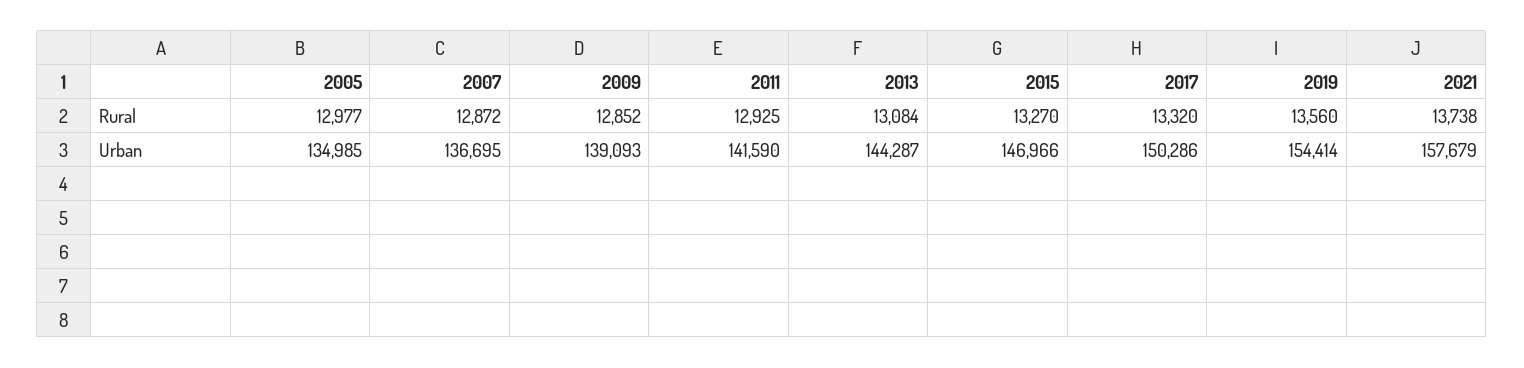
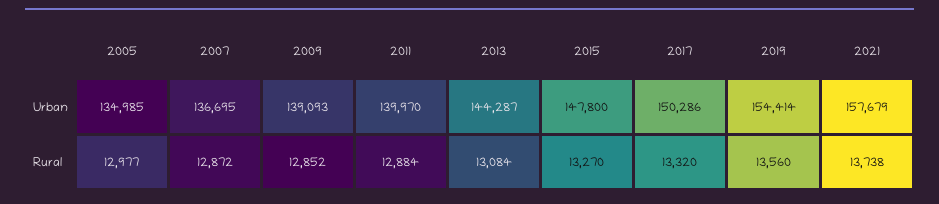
2011, Rural: 12925 -> 12884
2011, Urban: 141590 -> 139970
2015, Urban: 146966 -> 147800

